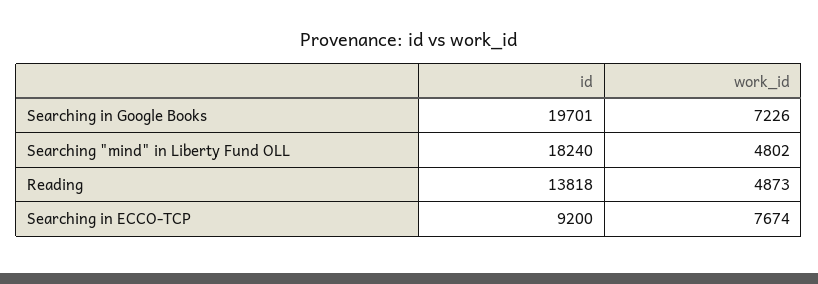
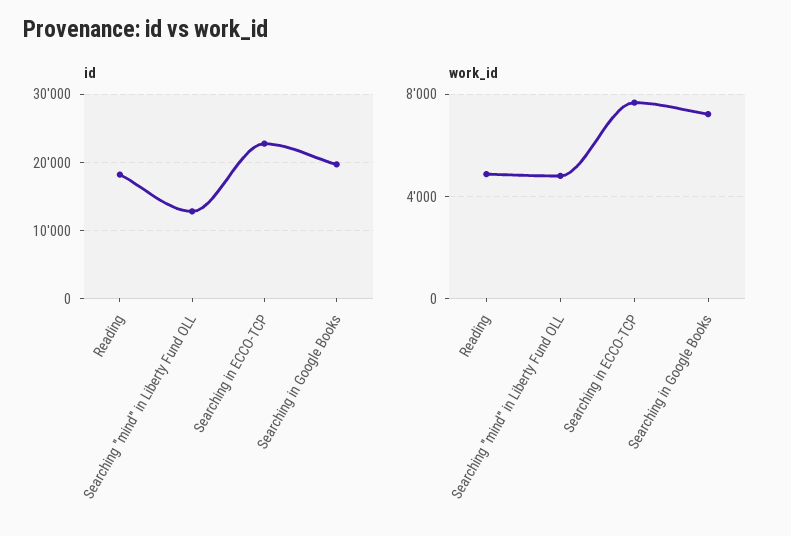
id, Searching "mind" in Liberty Fund OLL: 18240 -> 13000
id, Reading: 13818 -> 18000
id, Searching in ECCO-TCP: 9200 -> 23000

